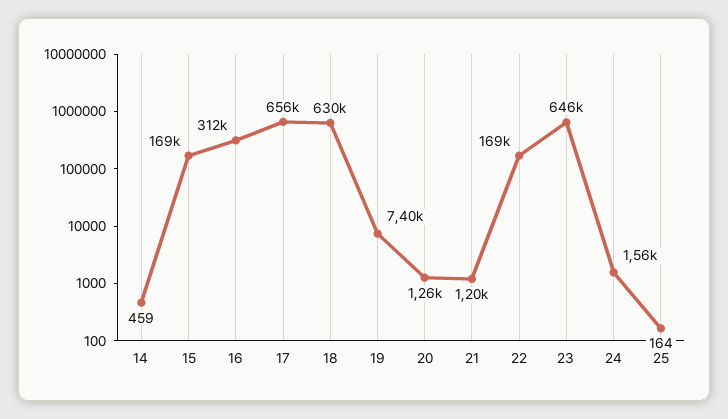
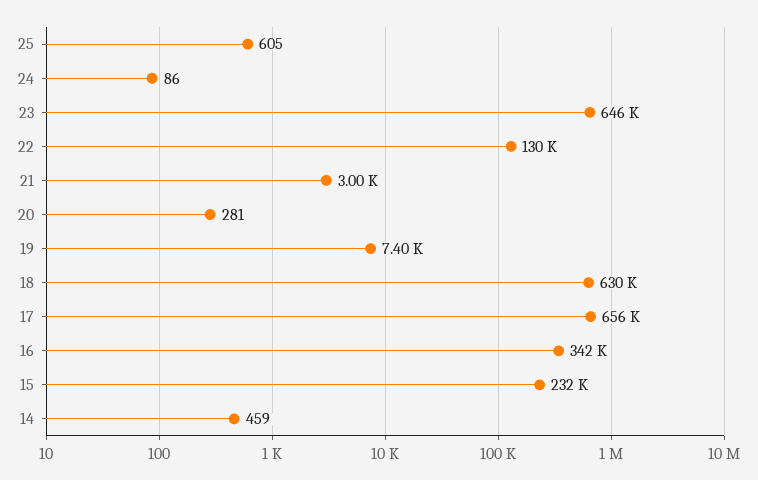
15: 169000 -> 232000
16: 312000 -> 342000
20: 1260 -> 281
21: 1200 -> 3000
22: 169000 -> 130000
24: 1560 -> 86
25: 164 -> 605

